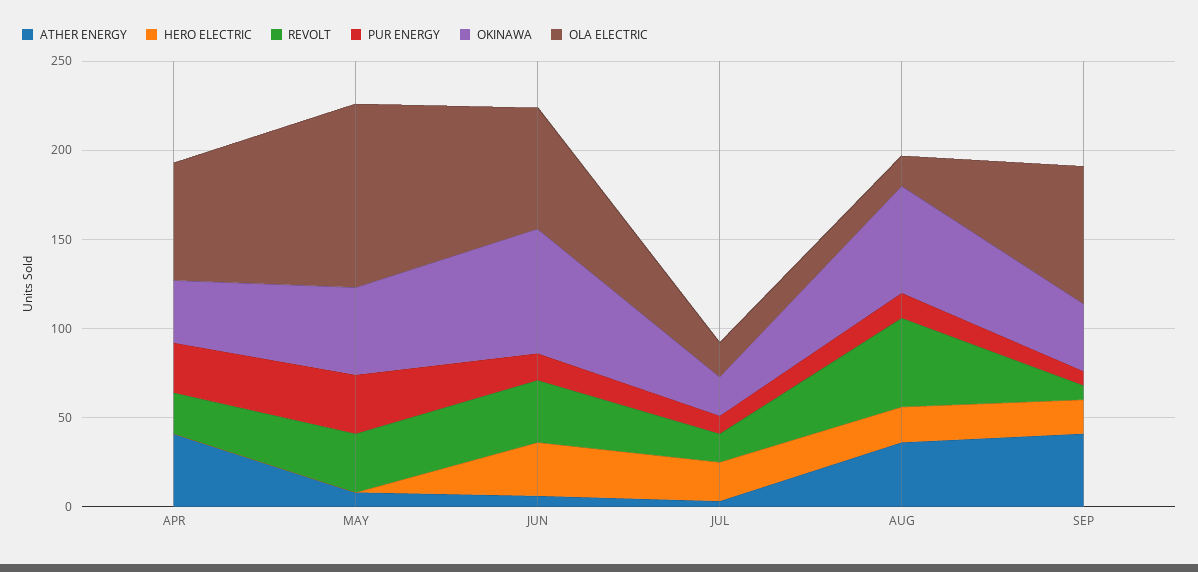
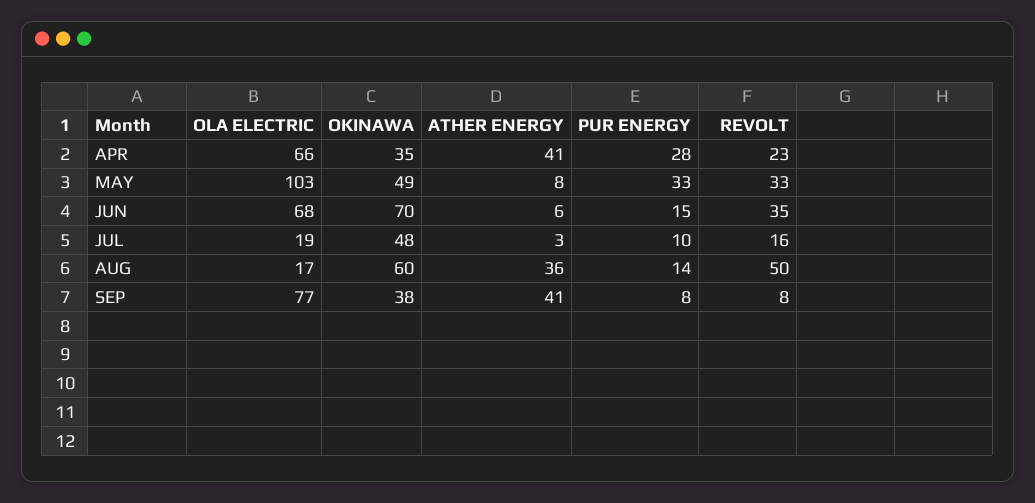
HERO ELECTRIC, APR: 0 -> none
HERO ELECTRIC, MAY: 0 -> none
HERO ELECTRIC, JUN: 30 -> none
HERO ELECTRIC, JUL: 20 -> none
OKINAWA, JUL: 20 -> 48
HERO ELECTRIC, AUG: 20 -> none
HERO ELECTRIC, SEP: 20 -> none

